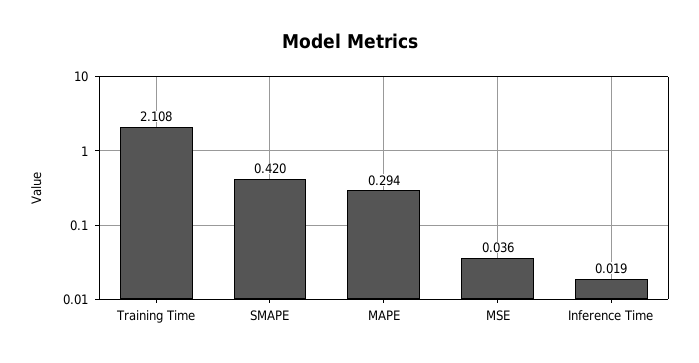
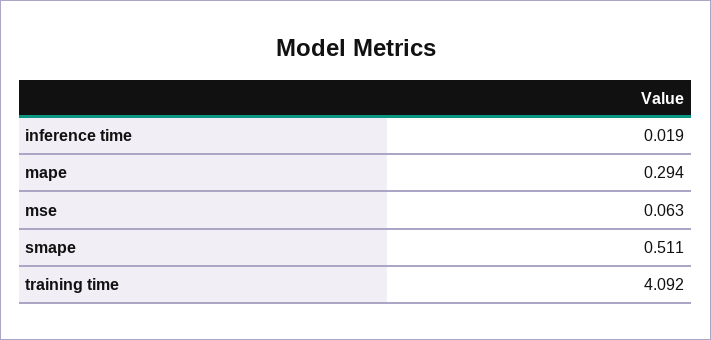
Training Time: 2.108 -> 4.092
SMAPE: 0.42 -> 0.511
MSE: 0.036 -> 0.063

